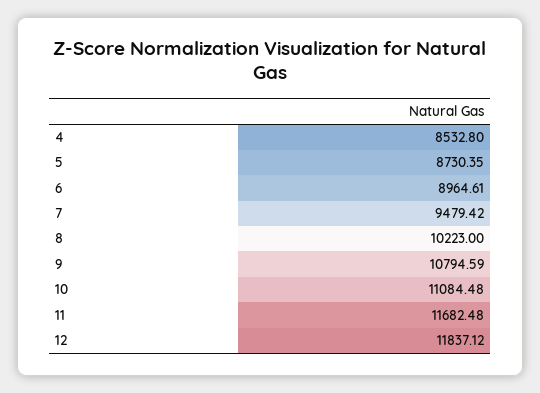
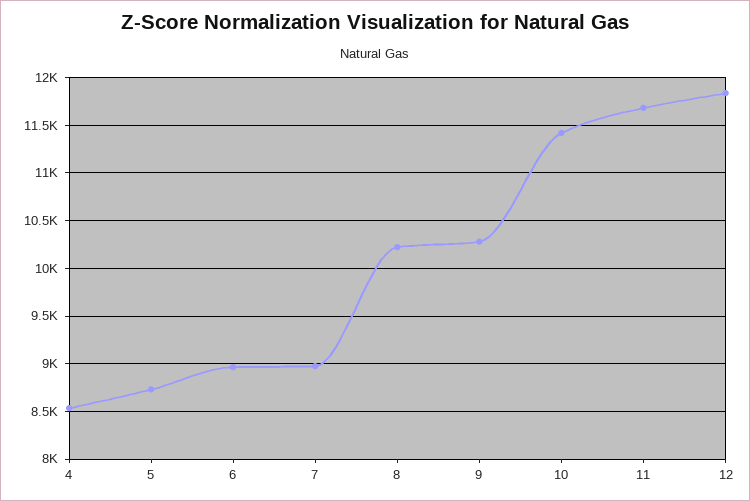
7: 9479.42 -> 9000
9: 10794.59 -> 10300
10: 11084.48 -> 11400

